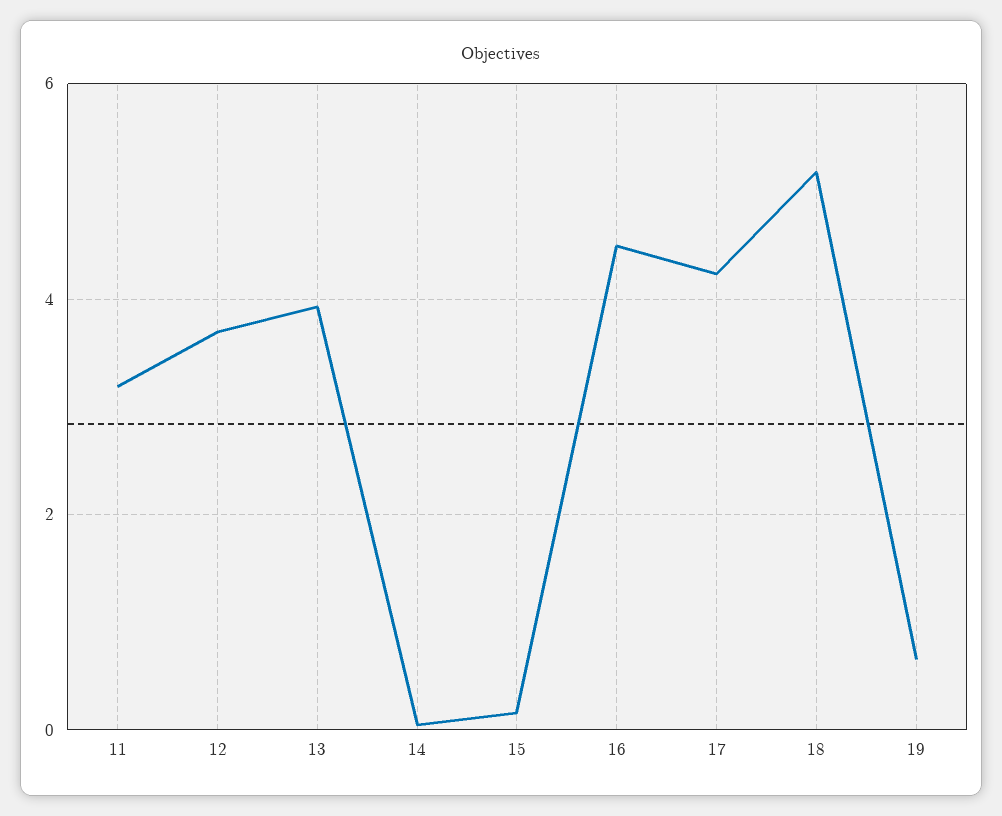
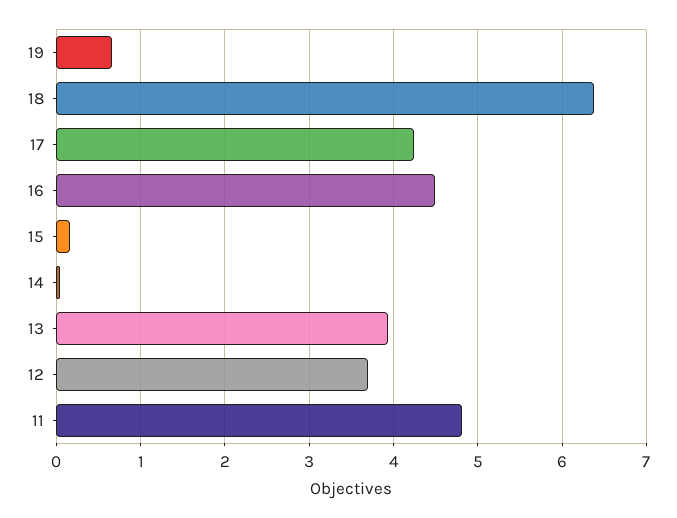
11: 3.2 -> 4.8
18: 5.2 -> 6.4

